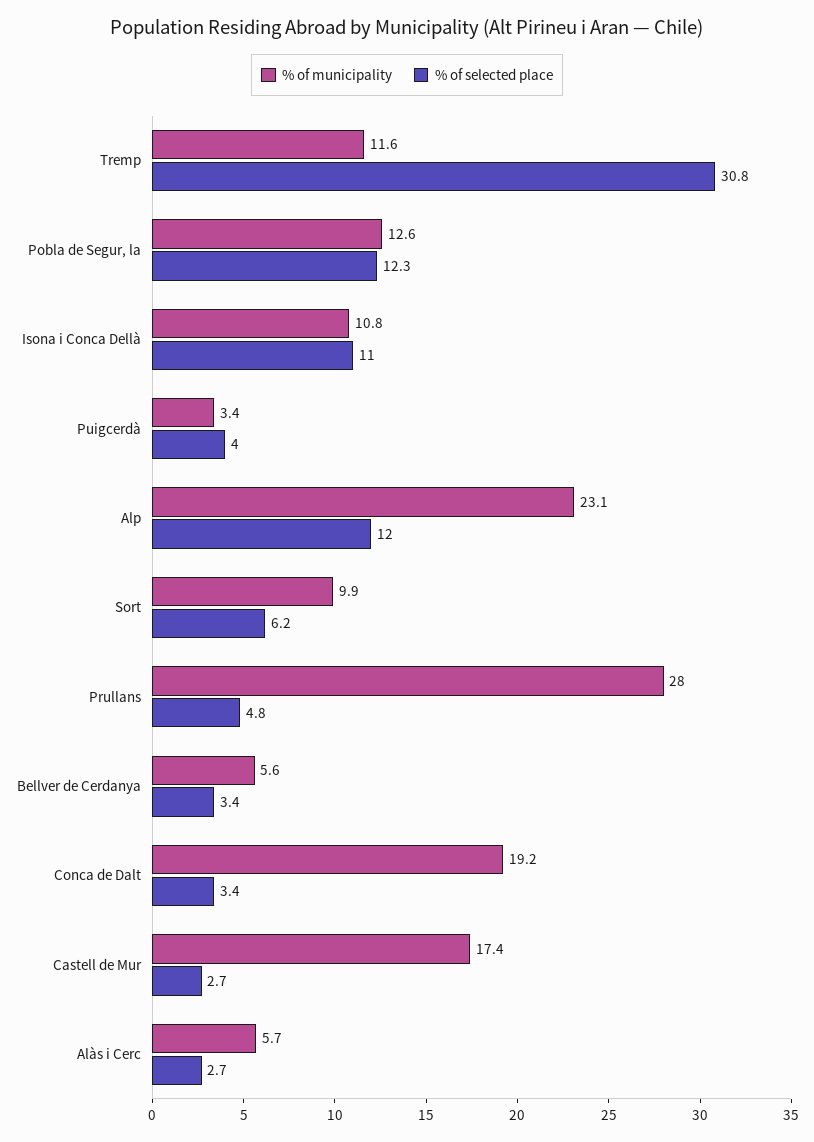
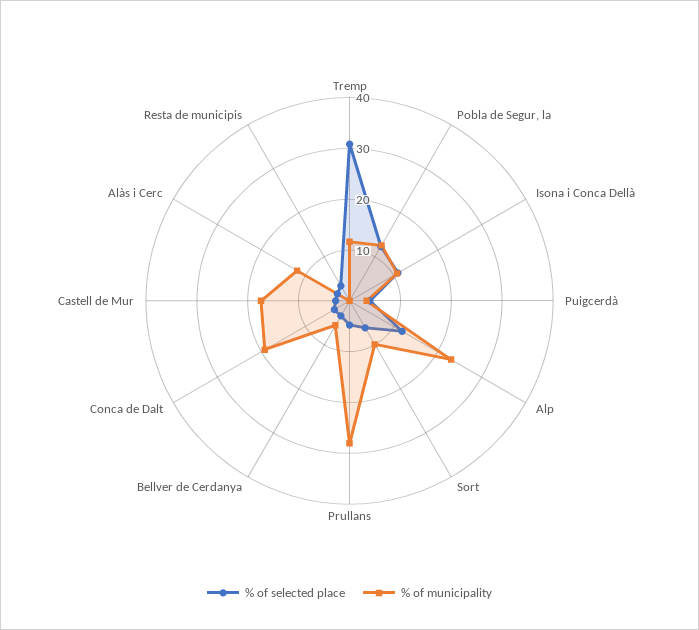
% of municipality, Alàs i Cerc: 5.7 -> 12
% of selected place, Resta de municipis: none -> 4
% of municipality, Resta de municipis: none -> 0

